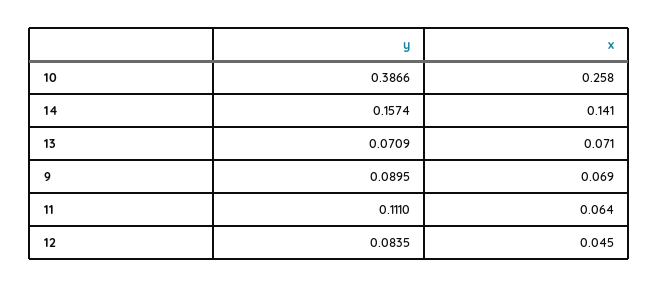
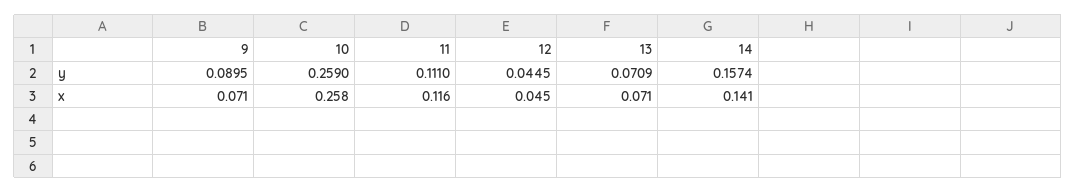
y, 10: 0.3866 -> 0.259
x, 9: 0.069 -> 0.071
x, 11: 0.064 -> 0.116
y, 12: 0.0835 -> 0.0445

